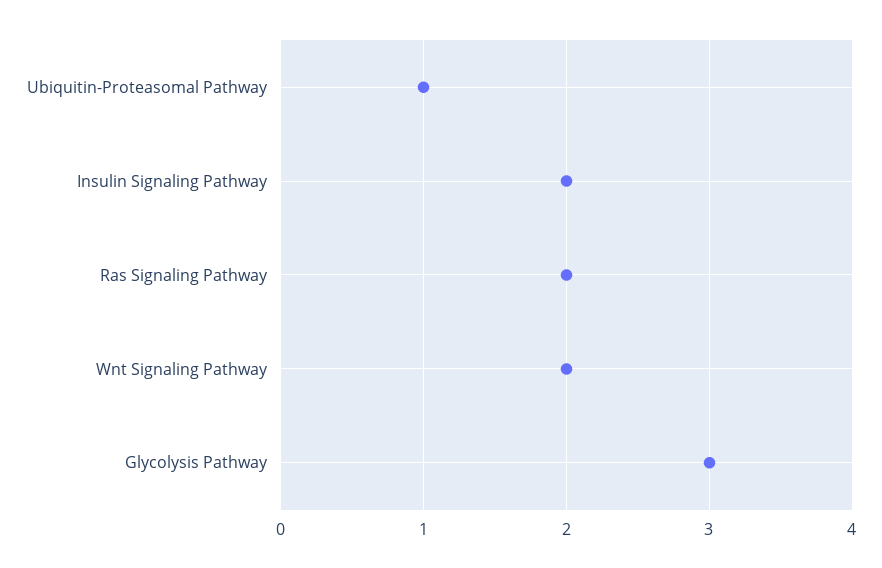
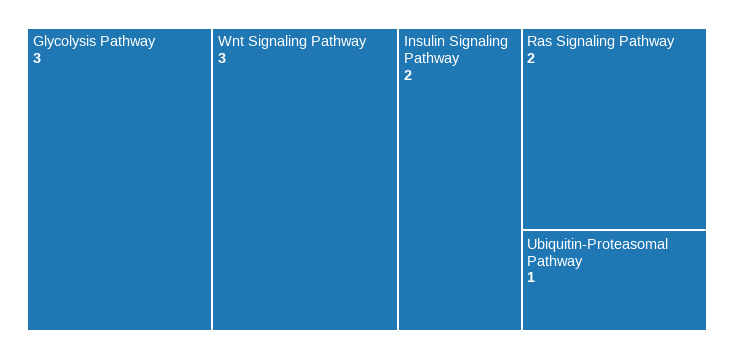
Wnt Signaling Pathway: 2 -> 3

